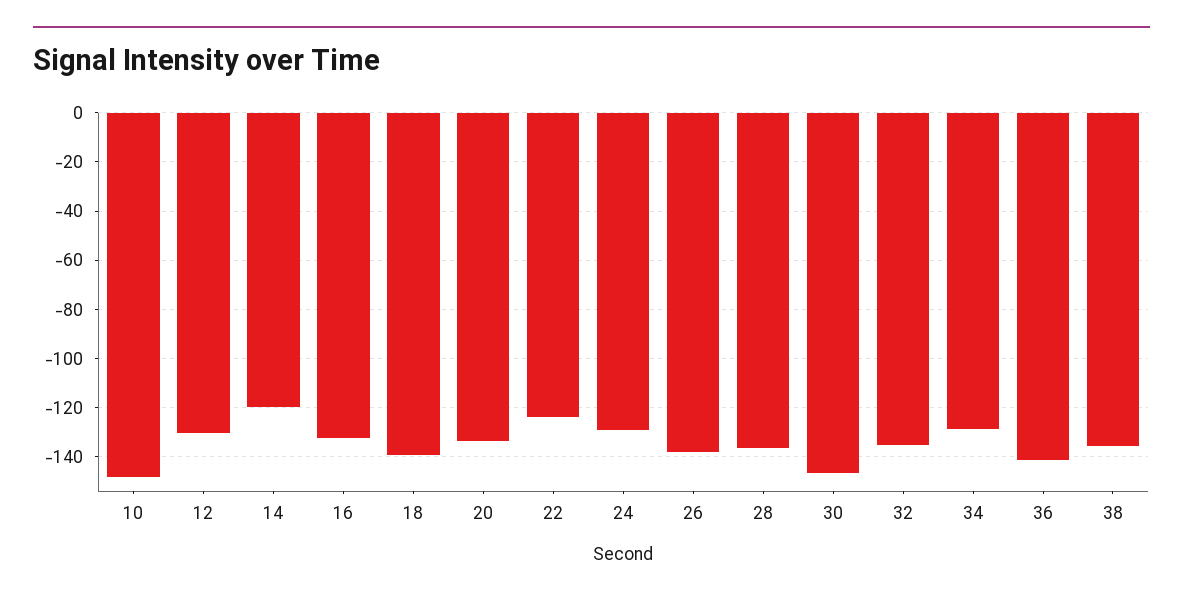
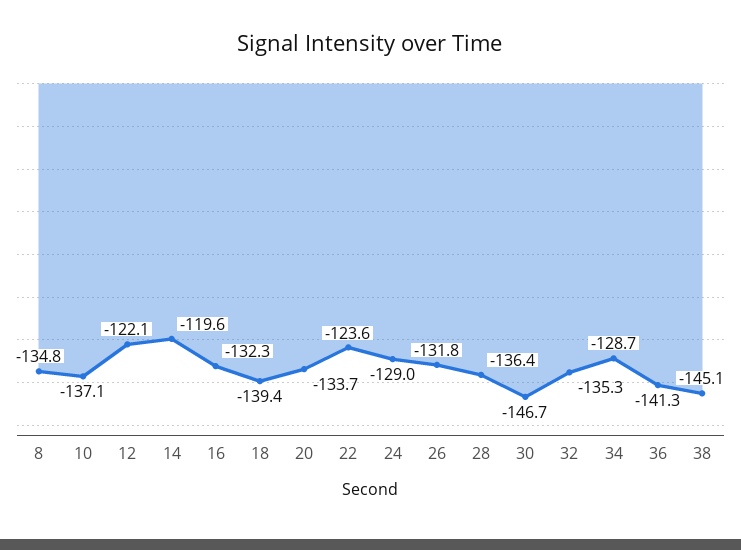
10: -147.5 -> -137.1
12: -130 -> -122.1
26: -137.5 -> -131.8
38: -135 -> -145.1
8: none -> -134.8

